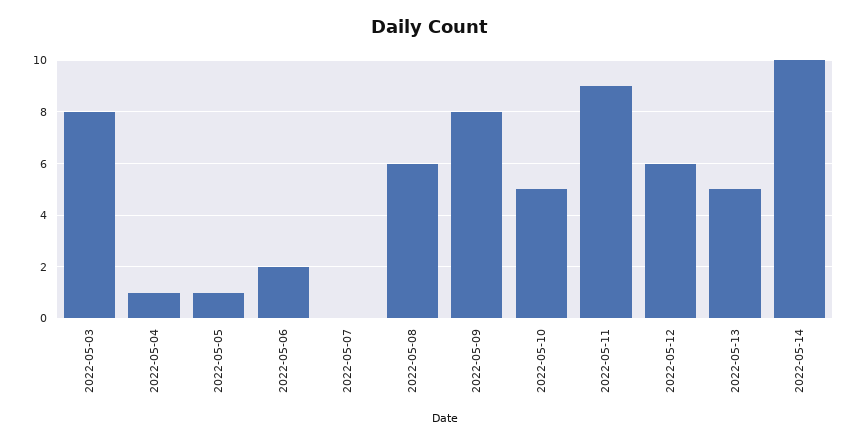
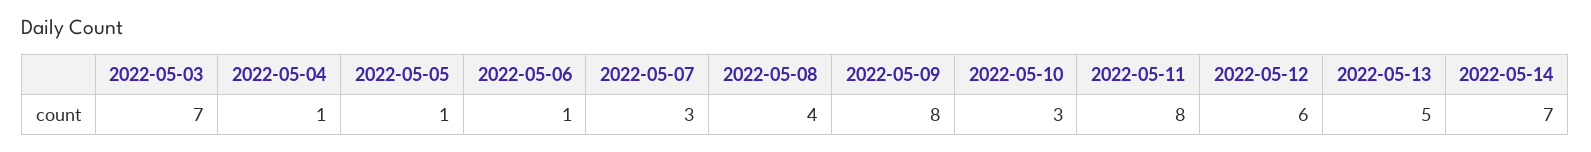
2022-05-03: 8 -> 7
2022-05-06: 2 -> 1
2022-05-07: 0 -> 3
2022-05-08: 6 -> 4
2022-05-10: 5 -> 3
2022-05-11: 9 -> 8
2022-05-14: 10 -> 7

